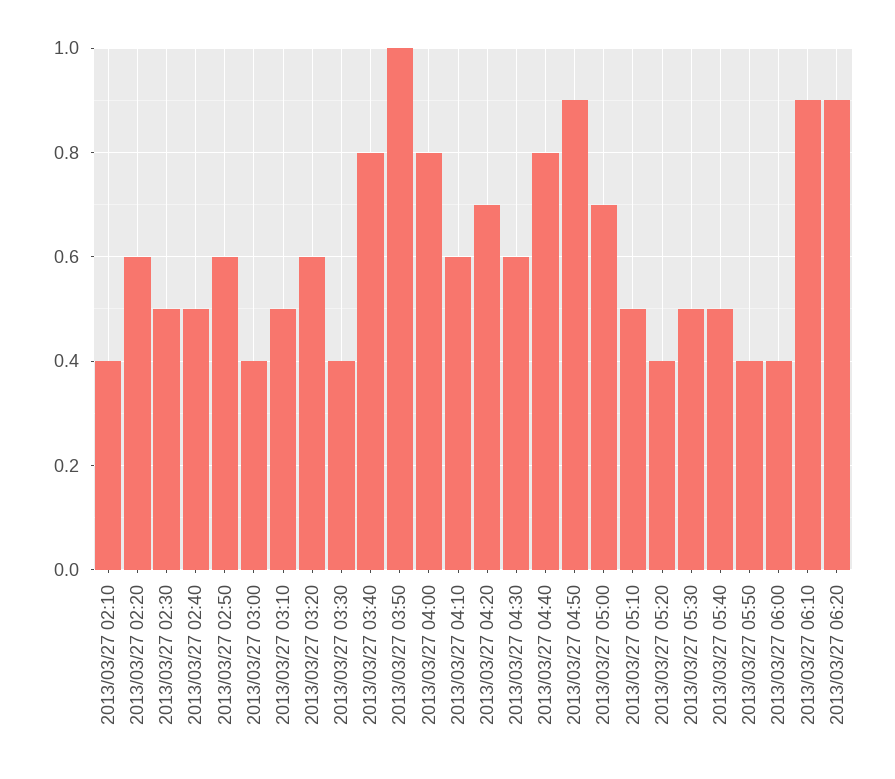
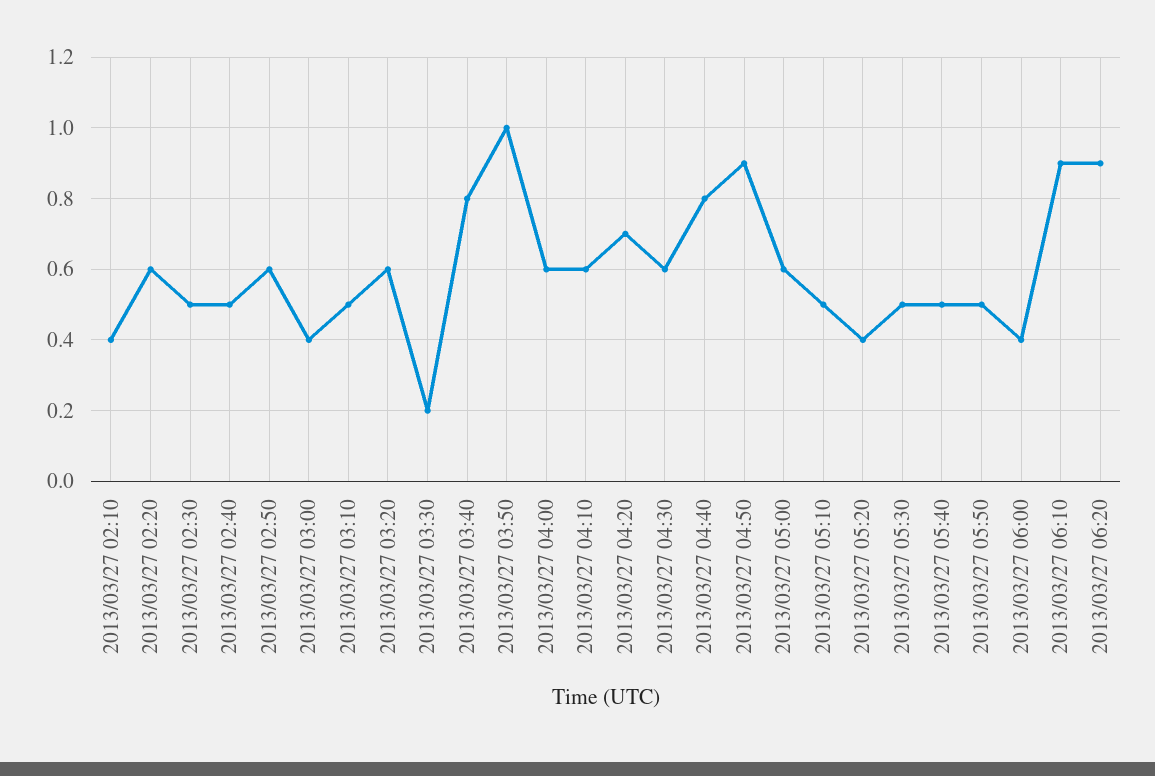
2013/03/27 03:30: 0.4 -> 0.2
2013/03/27 04:00: 0.8 -> 0.6
2013/03/27 05:00: 0.7 -> 0.6
2013/03/27 05:50: 0.4 -> 0.5

